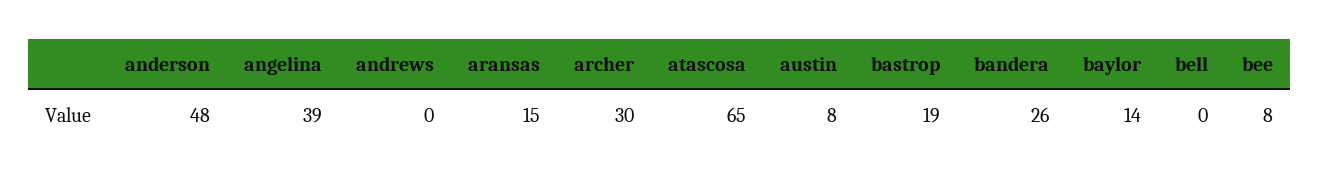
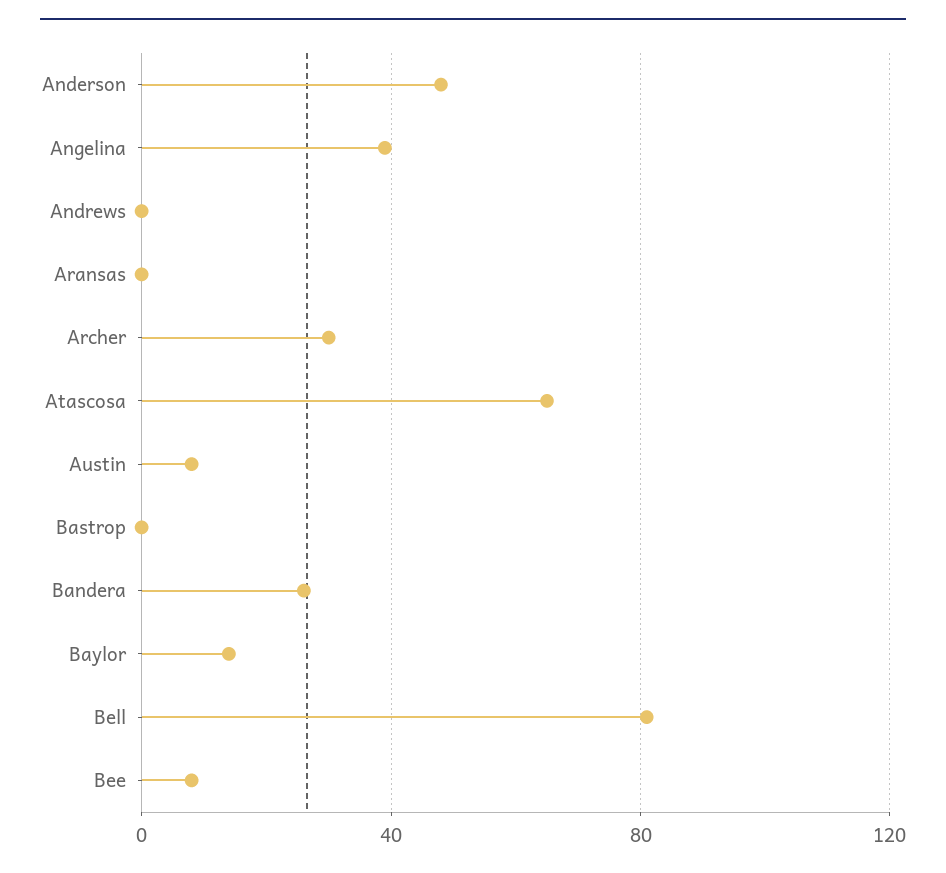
aransas: 15 -> 0
bastrop: 19 -> 0
bell: 0 -> 80

